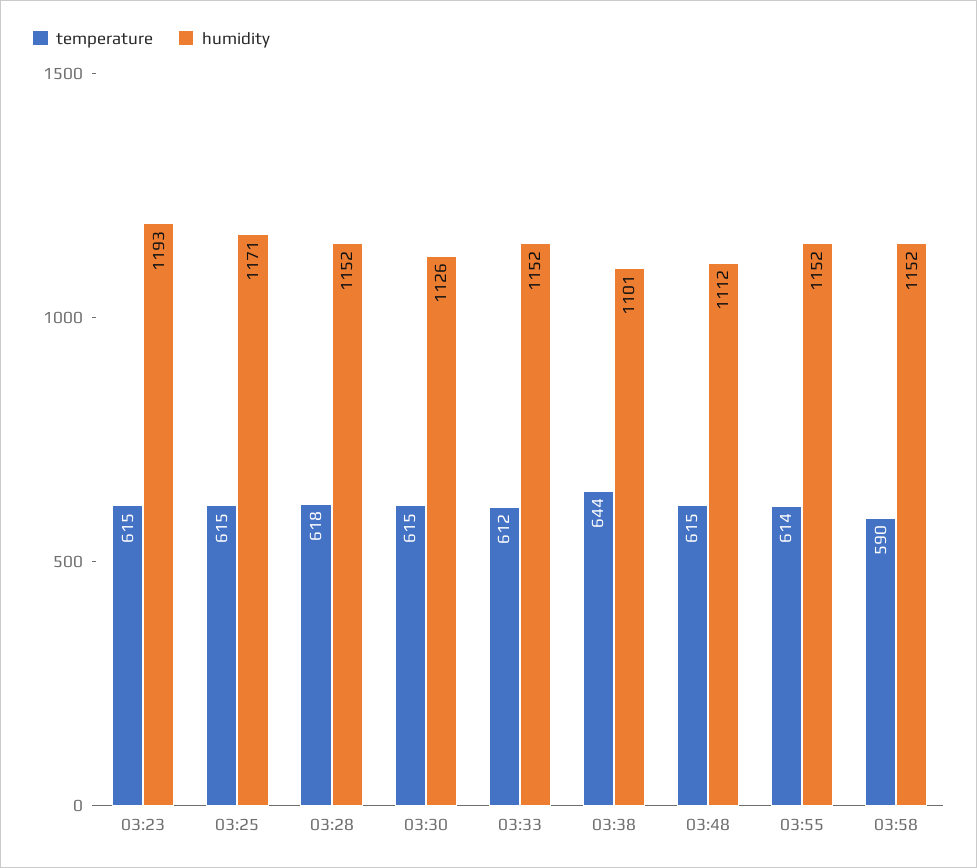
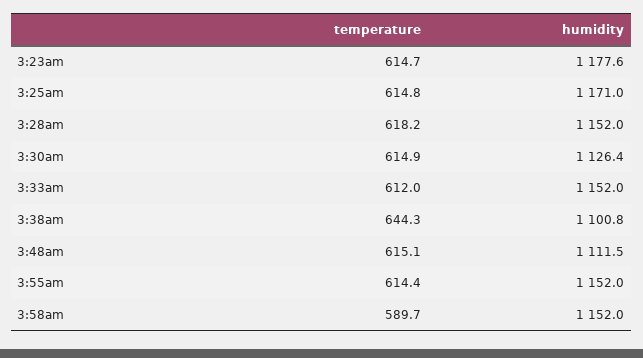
humidity, 03:23: 1193 -> 1177.6

